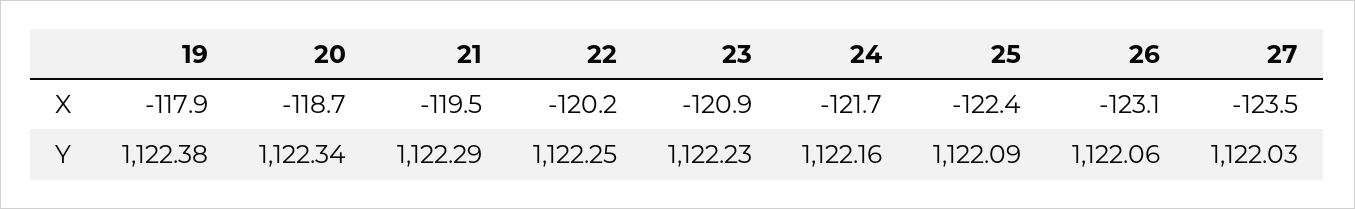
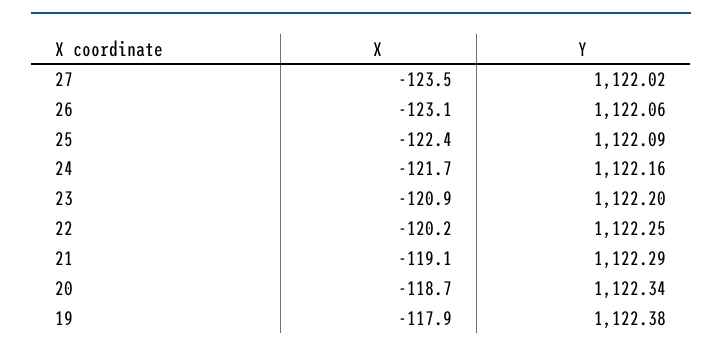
21, X: -119.5 -> -119.1
23, Y: 1122.23 -> 1122.2
27, Y: 1122.03 -> 1122.02

